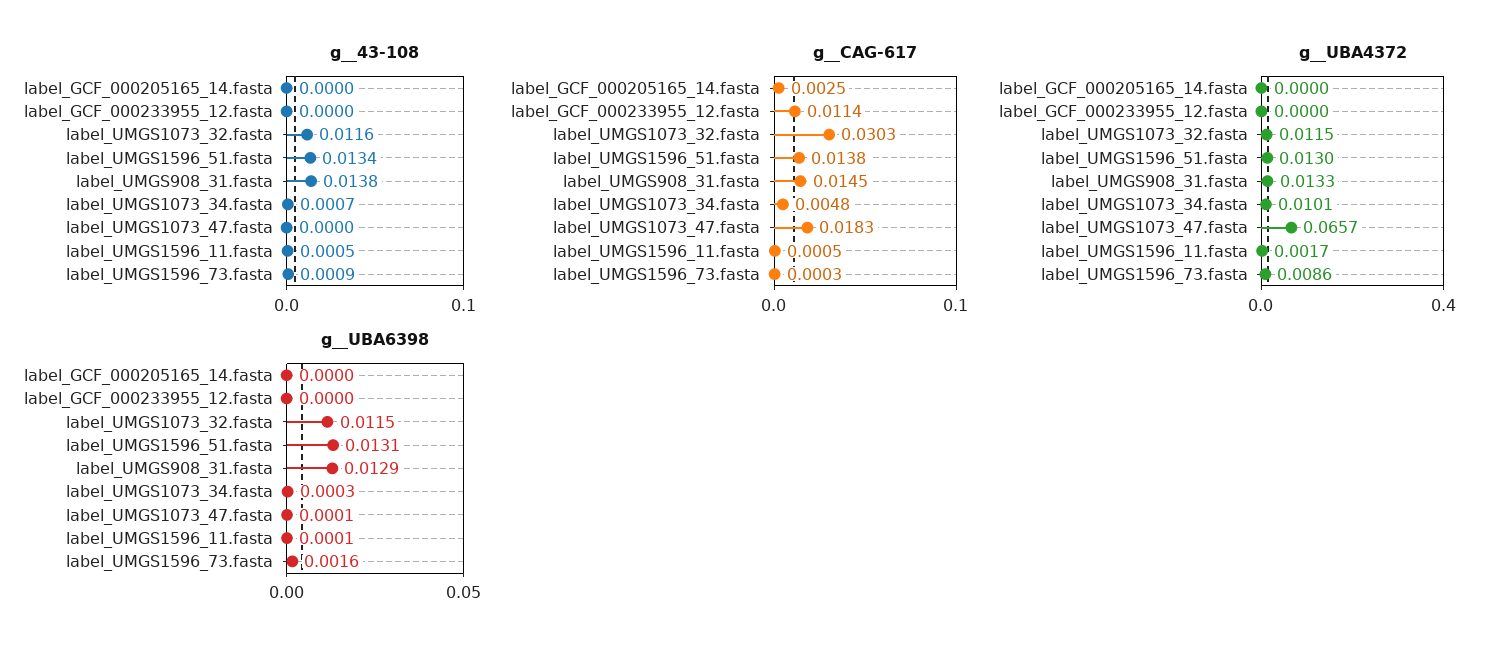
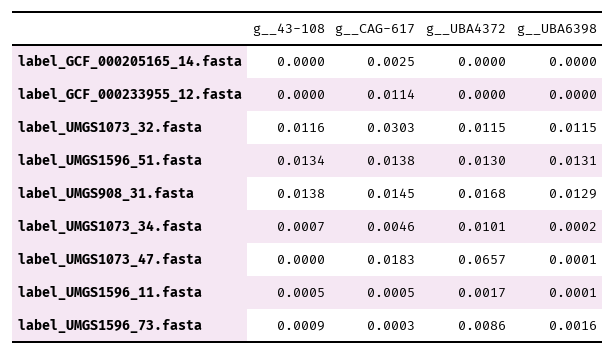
g__CAG-617, label_UMGS1073_34.fasta: 0.0048 -> 0.0046
g__UBA4372, label_UMGS908_31.fasta: 0.0133 -> 0.0168
g__UBA6398, label_UMGS1073_34.fasta: 0.0003 -> 0.0002

